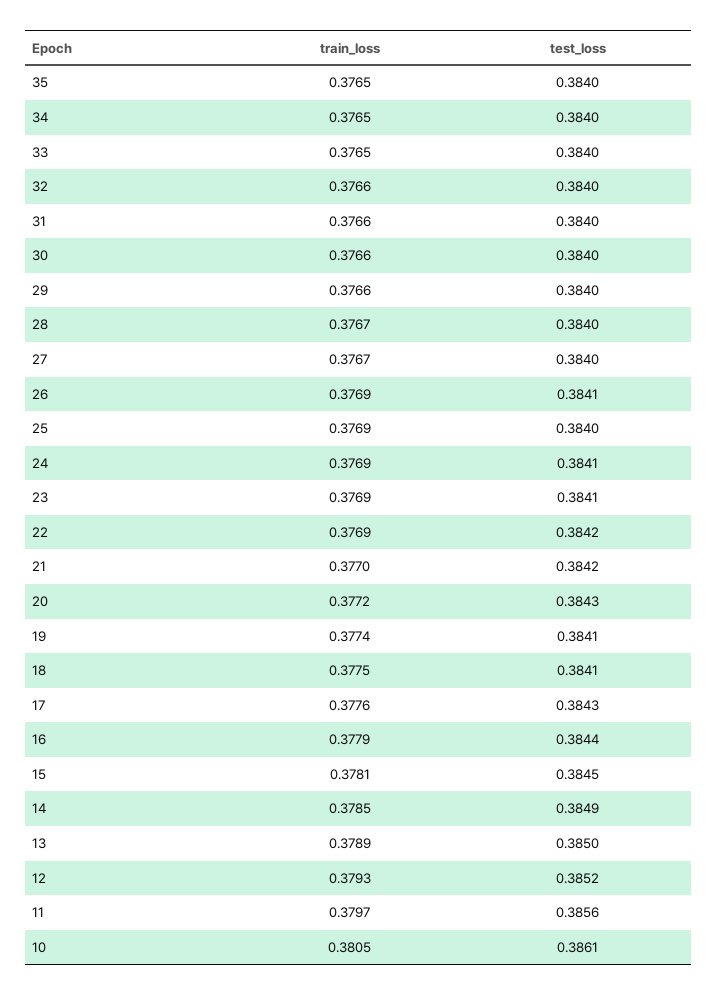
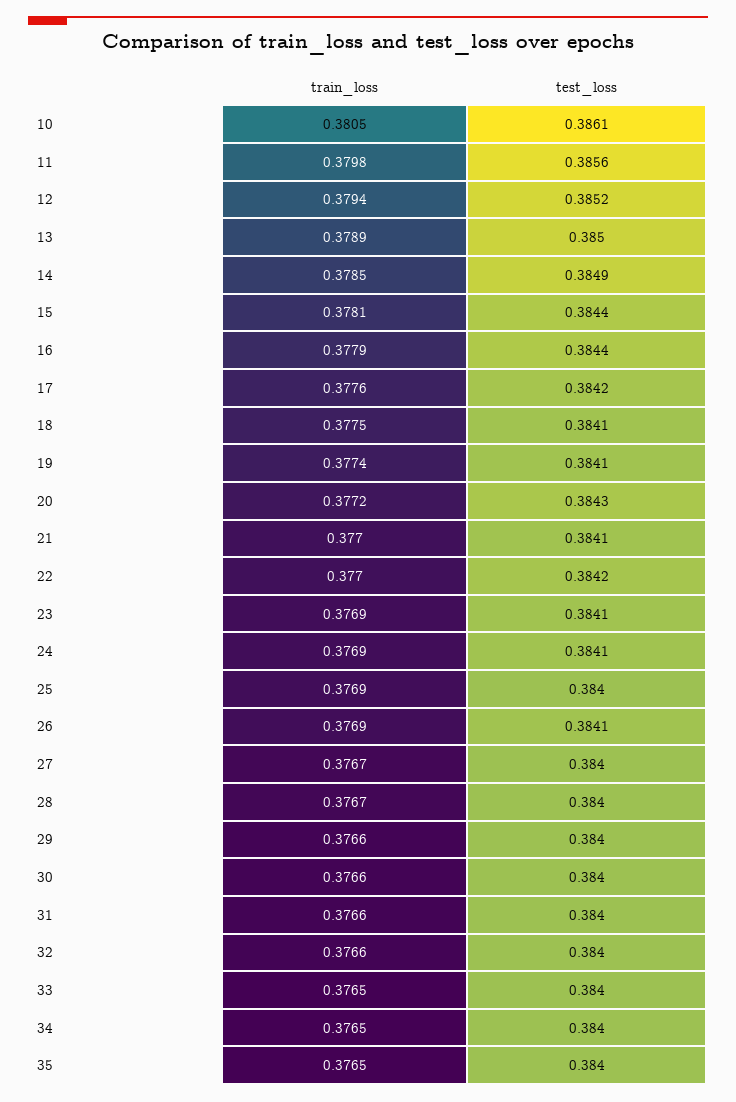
train_loss, 22: 0.3769 -> 0.377
test_loss, 21: 0.3842 -> 0.3841
test_loss, 17: 0.3843 -> 0.3842
test_loss, 15: 0.3845 -> 0.3844
train_loss, 12: 0.3793 -> 0.3794
train_loss, 11: 0.3797 -> 0.3798

